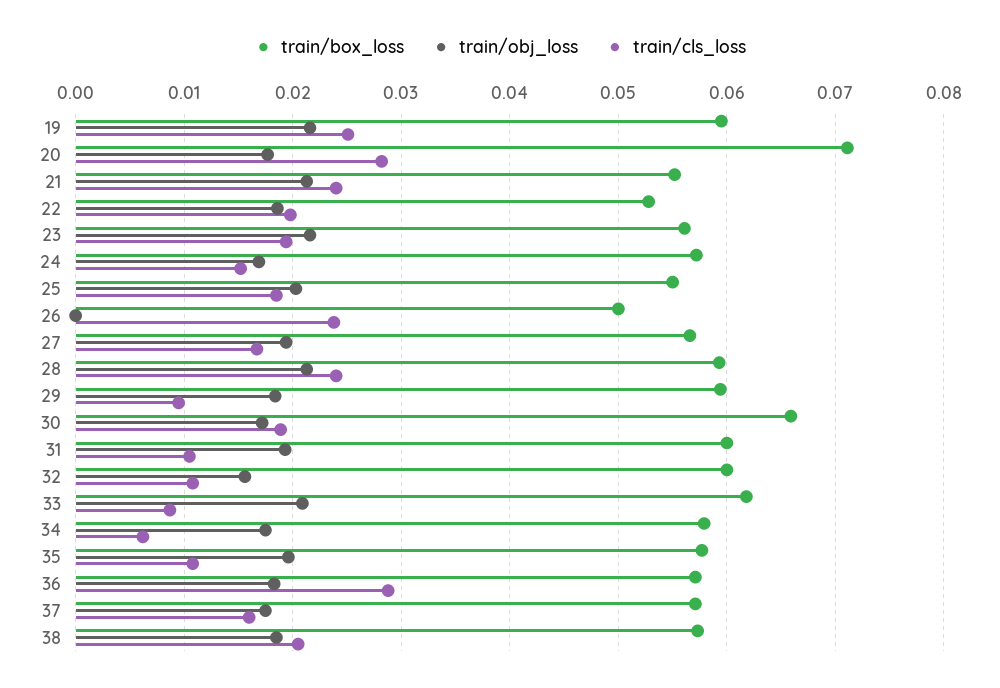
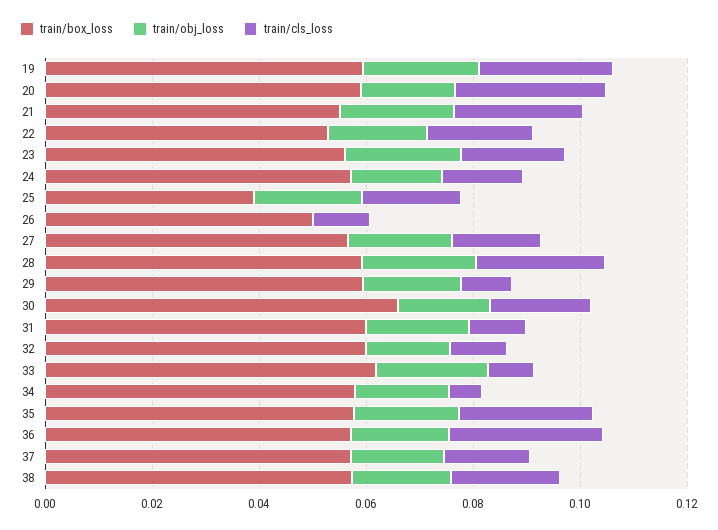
train/box_loss, 20: 0.071 -> 0.06
train/box_loss, 25: 0.055 -> 0.04
train/cls_loss, 26: 0.024 -> 0.01
train/cls_loss, 35: 0.011 -> 0.025

